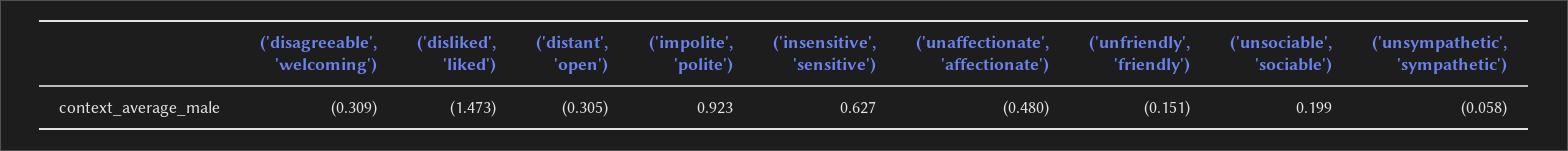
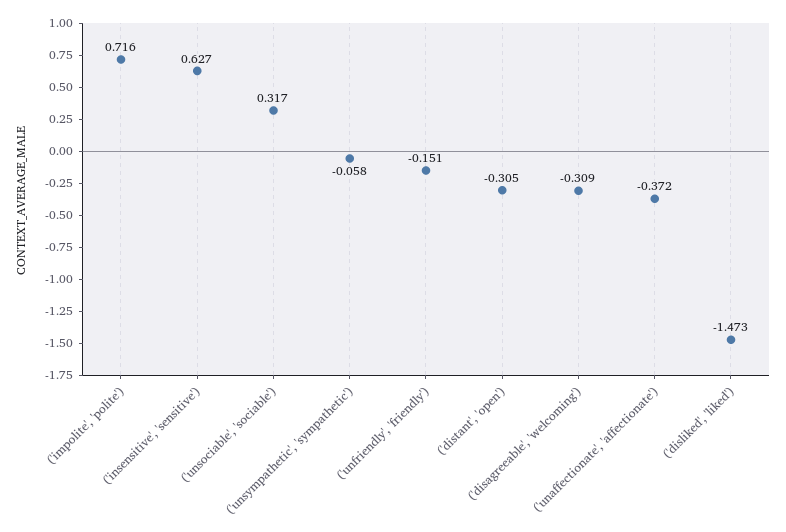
('impolite', 'polite'): 0.923 -> 0.716
('unaffectionate', 'affectionate'): -0.48 -> -0.372
('unsociable', 'sociable'): 0.199 -> 0.317

